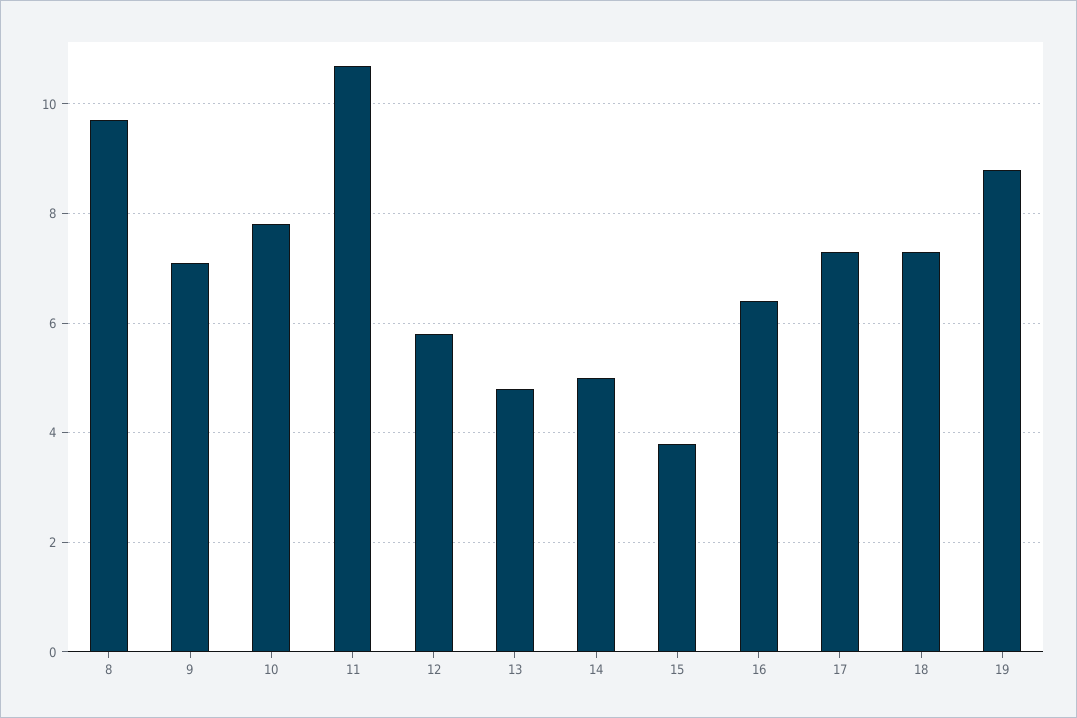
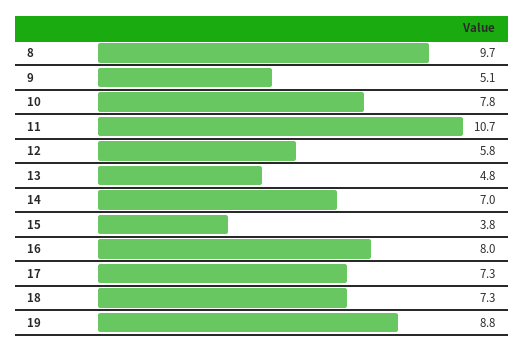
9: 7 -> 5.1
14: 5 -> 7
16: 6.5 -> 8

